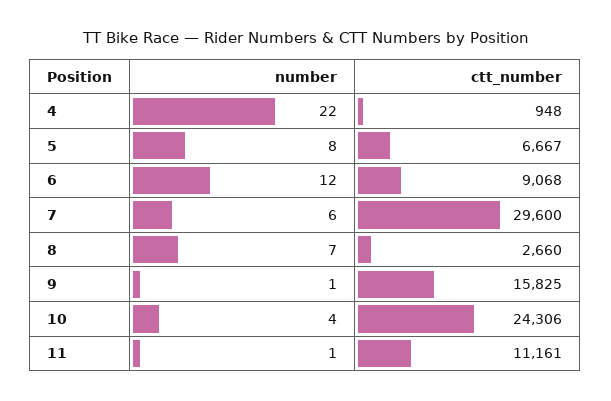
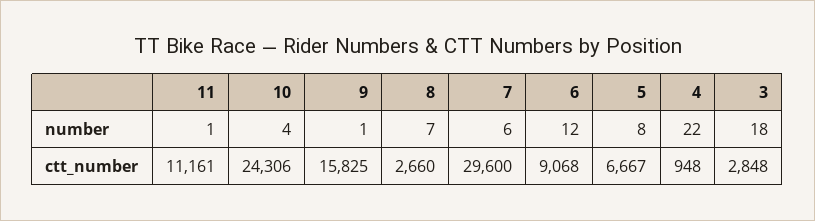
number, 3: none -> 18
ctt_number, 3: none -> 2848

